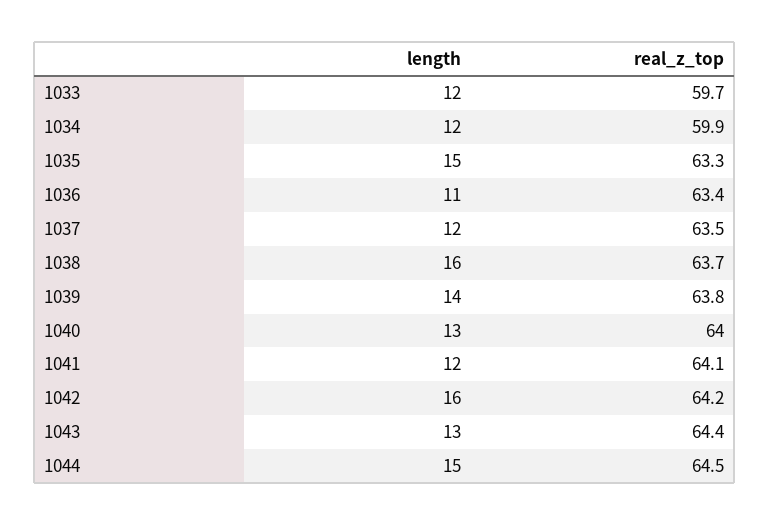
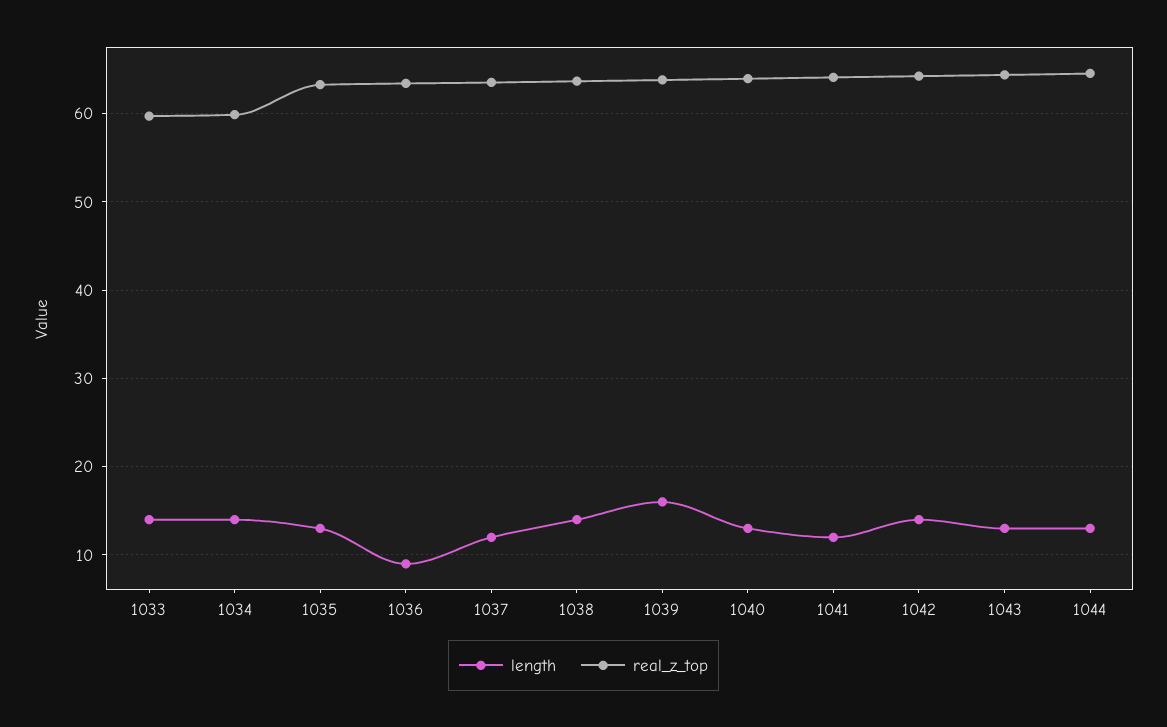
length, 1033: 12 -> 14
length, 1034: 12 -> 14
length, 1035: 15 -> 13
length, 1036: 11 -> 9
length, 1038: 16 -> 14
length, 1039: 14 -> 16
length, 1042: 16 -> 14
length, 1044: 15 -> 13

